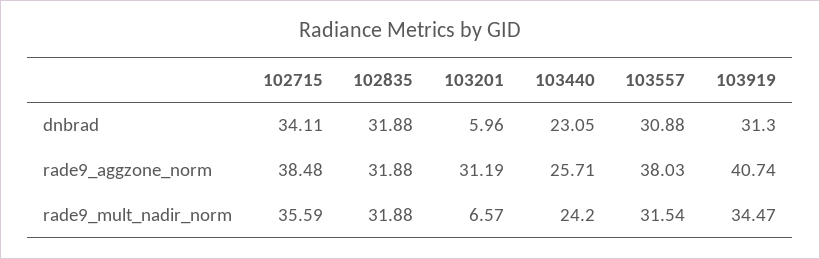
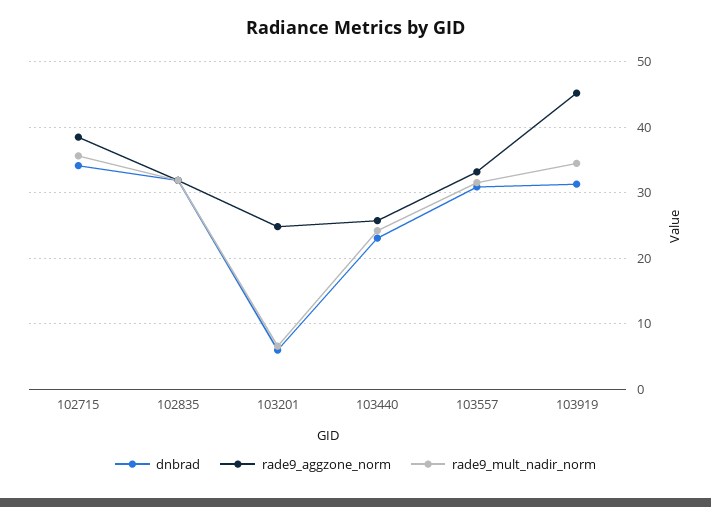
rade9_aggzone_norm, 103201: 31.19 -> 25
rade9_aggzone_norm, 103557: 38.03 -> 33
rade9_aggzone_norm, 103919: 40.74 -> 45

